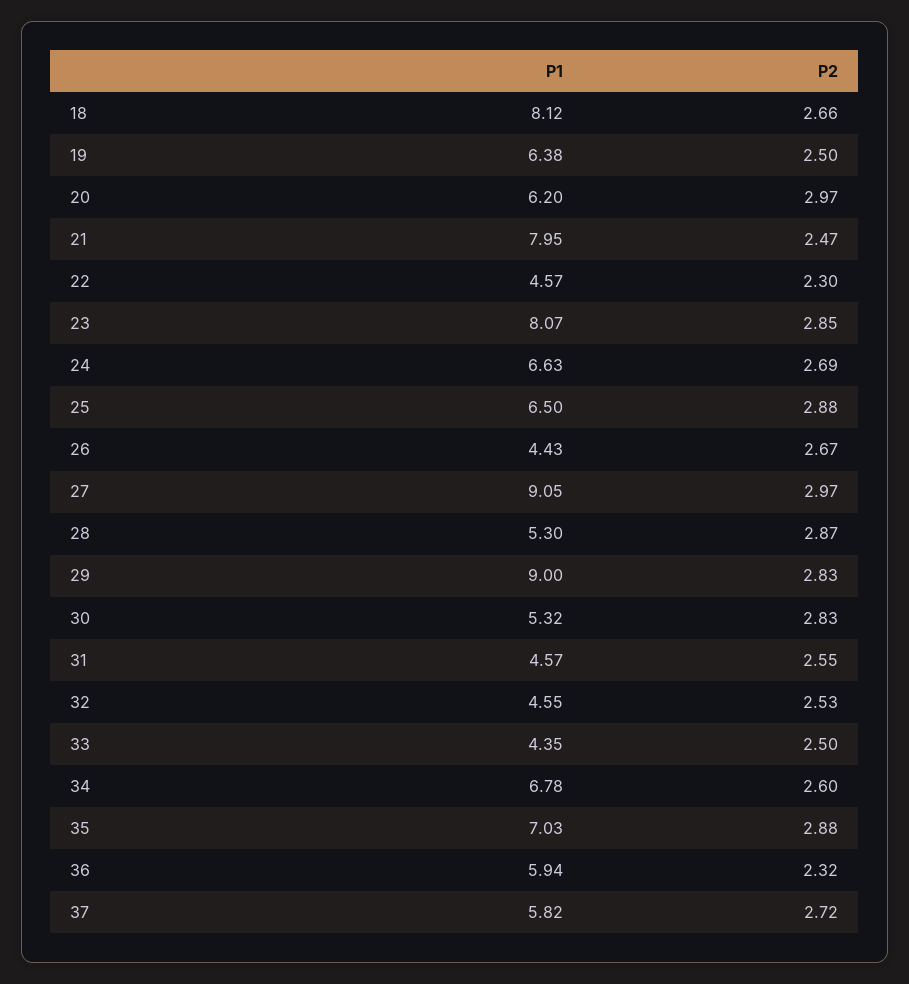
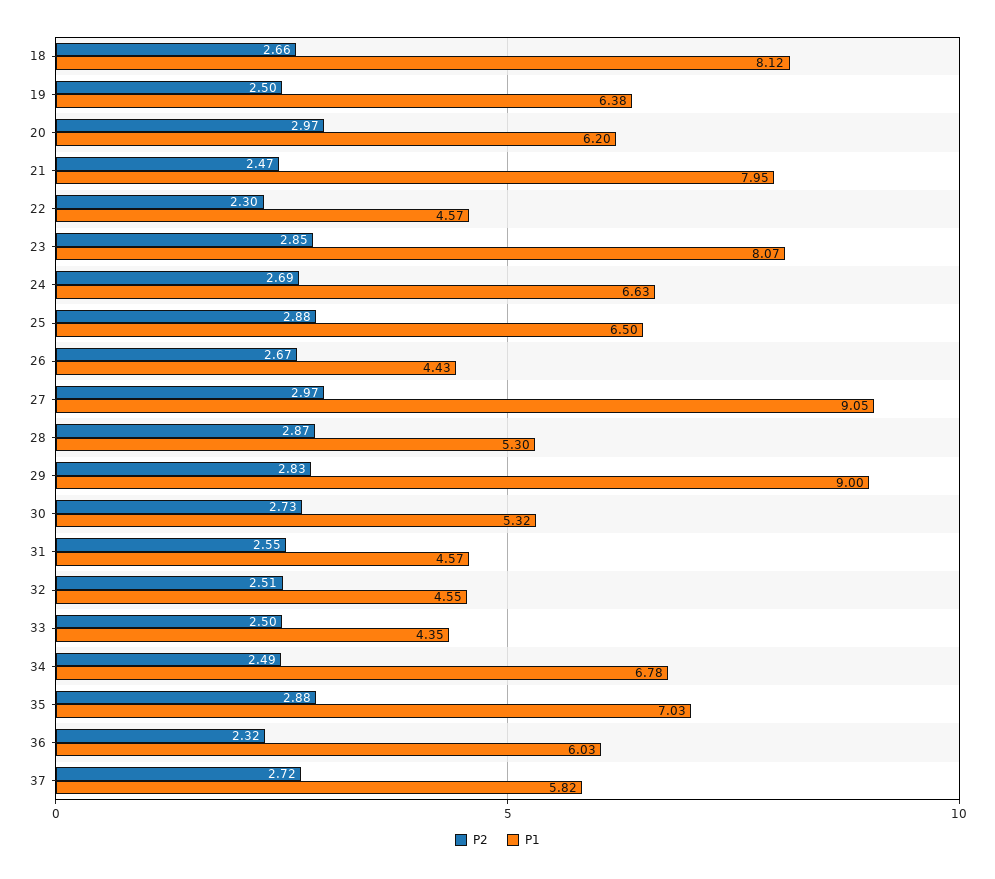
P2, 30: 2.83 -> 2.73
P2, 32: 2.53 -> 2.51
P2, 34: 2.6 -> 2.49
P1, 36: 5.94 -> 6.03

